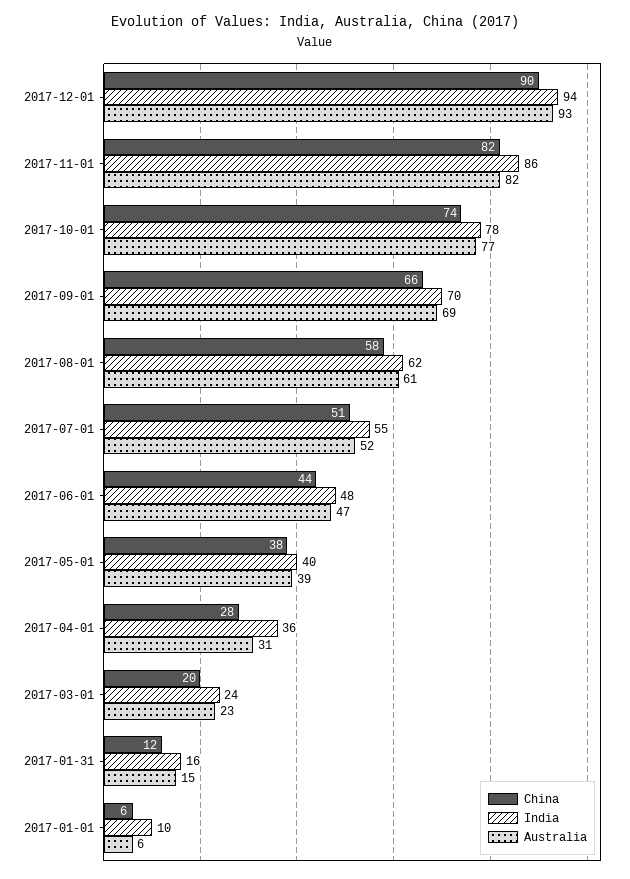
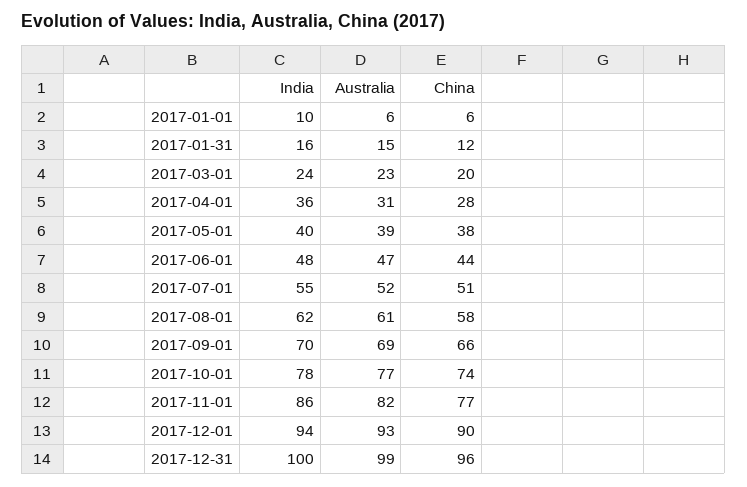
China, 2017-11-01: 82 -> 77
India, 2017-12-31: none -> 100
Australia, 2017-12-31: none -> 99
China, 2017-12-31: none -> 96

